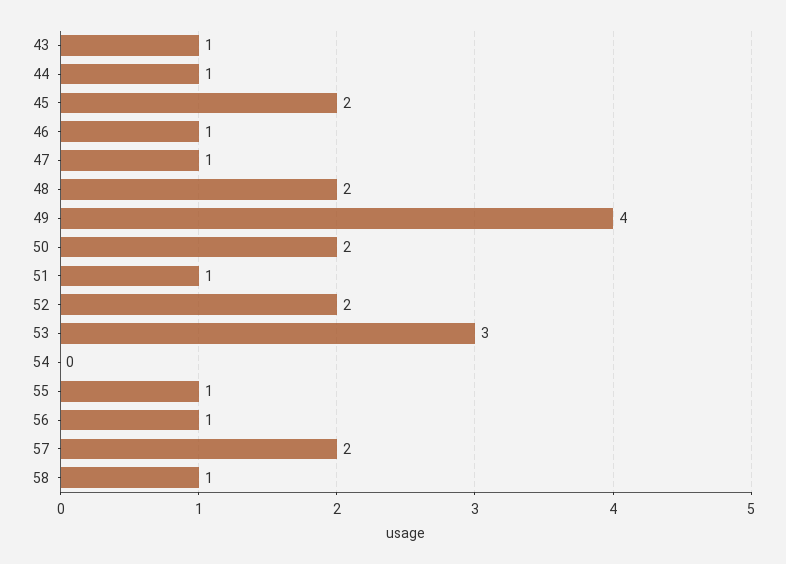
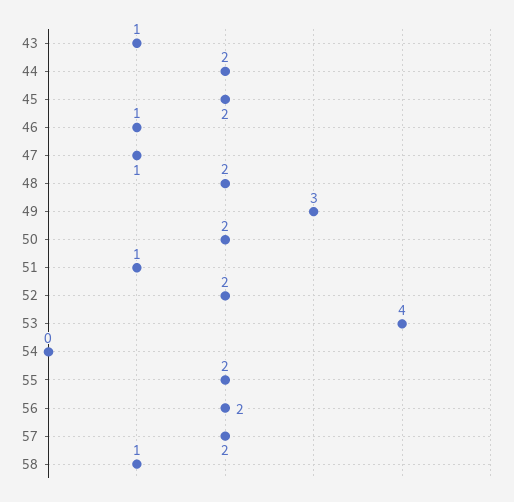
44: 1 -> 2
49: 4 -> 3
53: 3 -> 4
55: 1 -> 2
56: 1 -> 2

